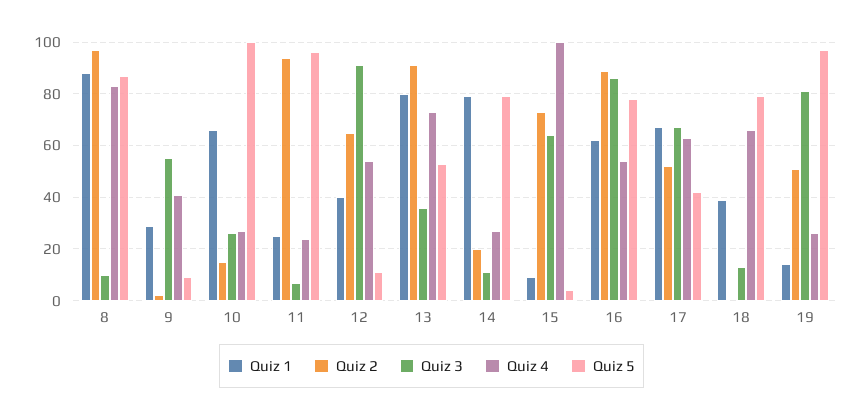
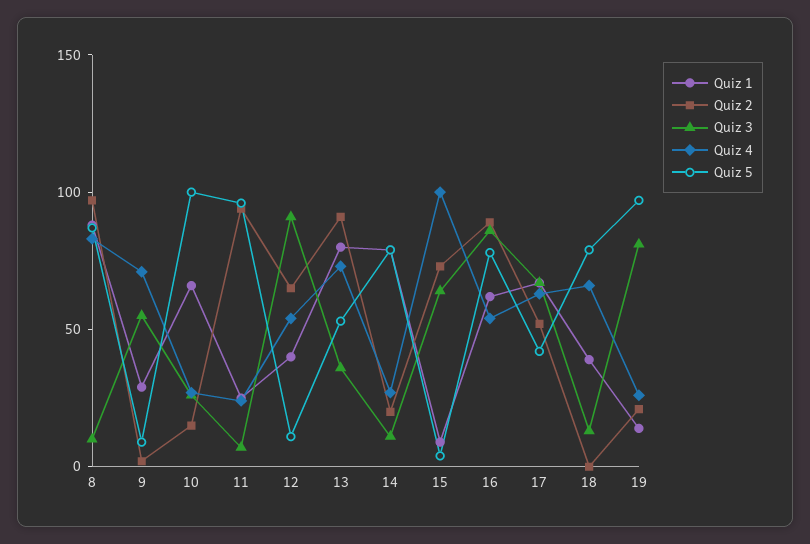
Quiz 4, 9: 40 -> 70
Quiz 2, 19: 50 -> 20

